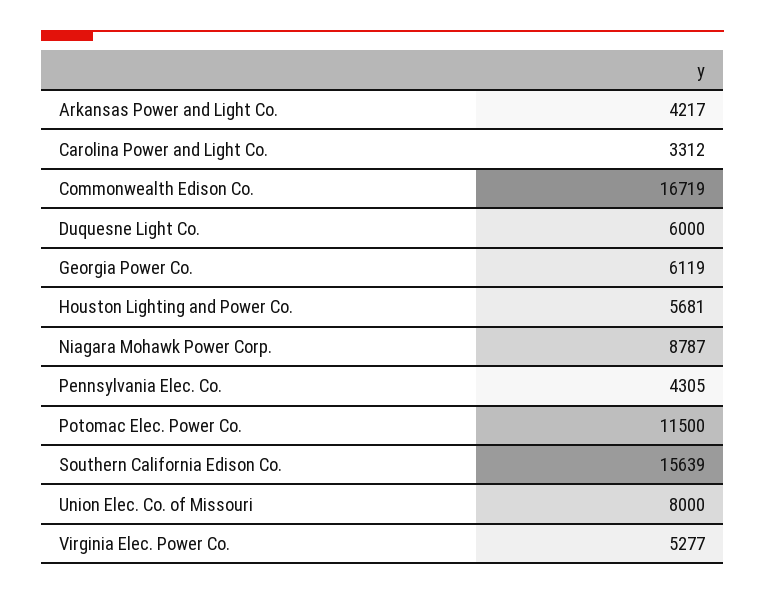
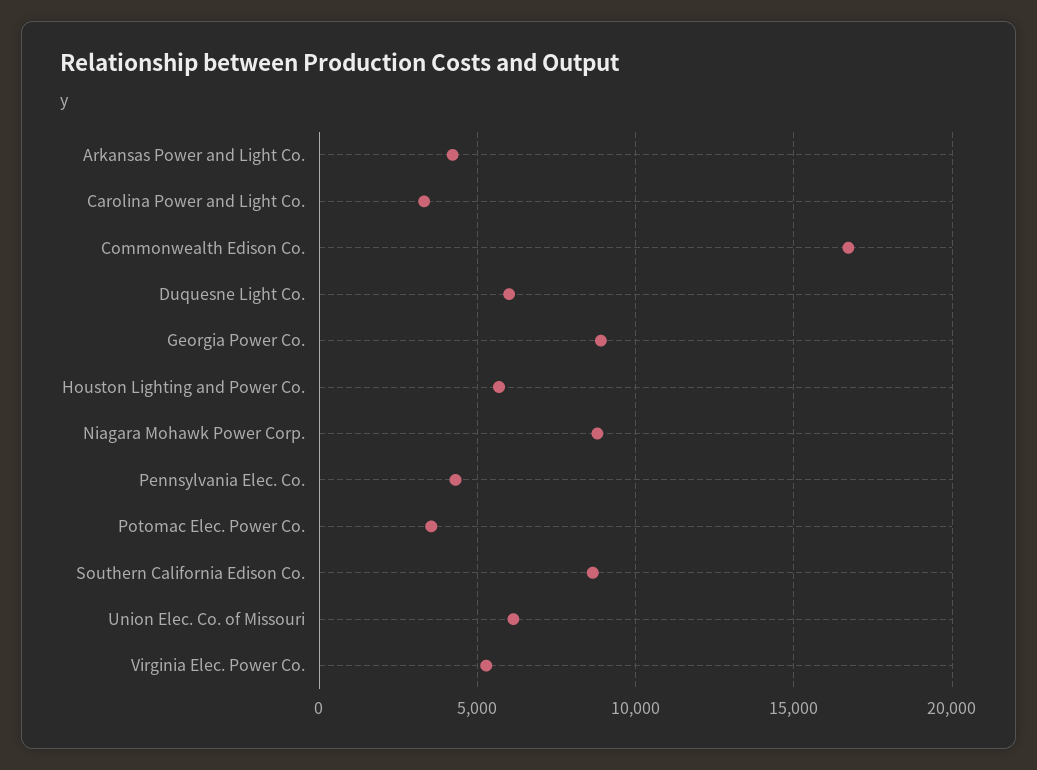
Georgia Power Co.: 6119 -> 9000
Potomac Elec. Power Co.: 11500 -> 3500
Southern California Edison Co.: 15639 -> 8500
Union Elec. Co. of Missouri: 8000 -> 6000

